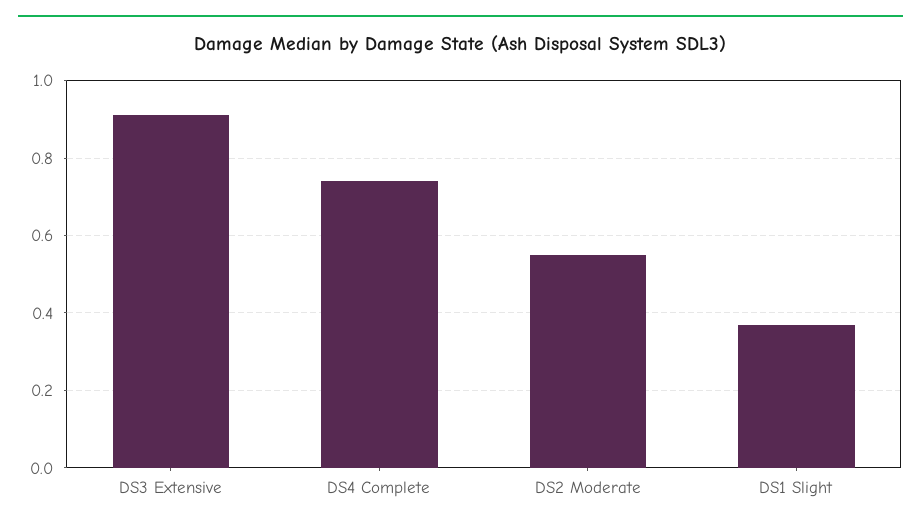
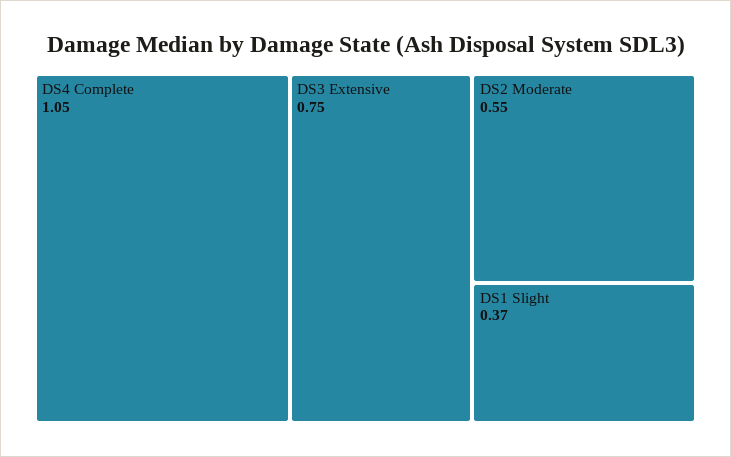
DS3 Extensive: 0.9 -> 0.75
DS4 Complete: 0.75 -> 1.05

